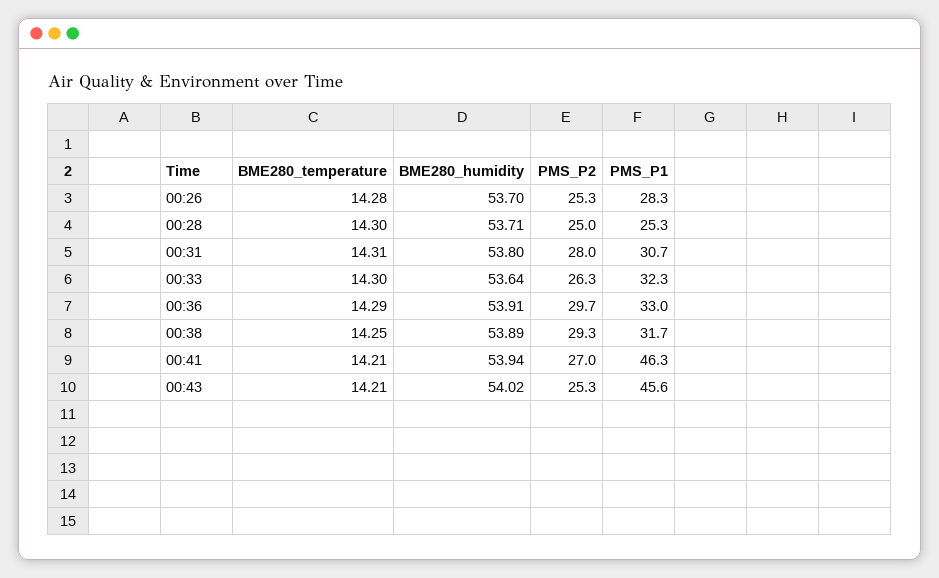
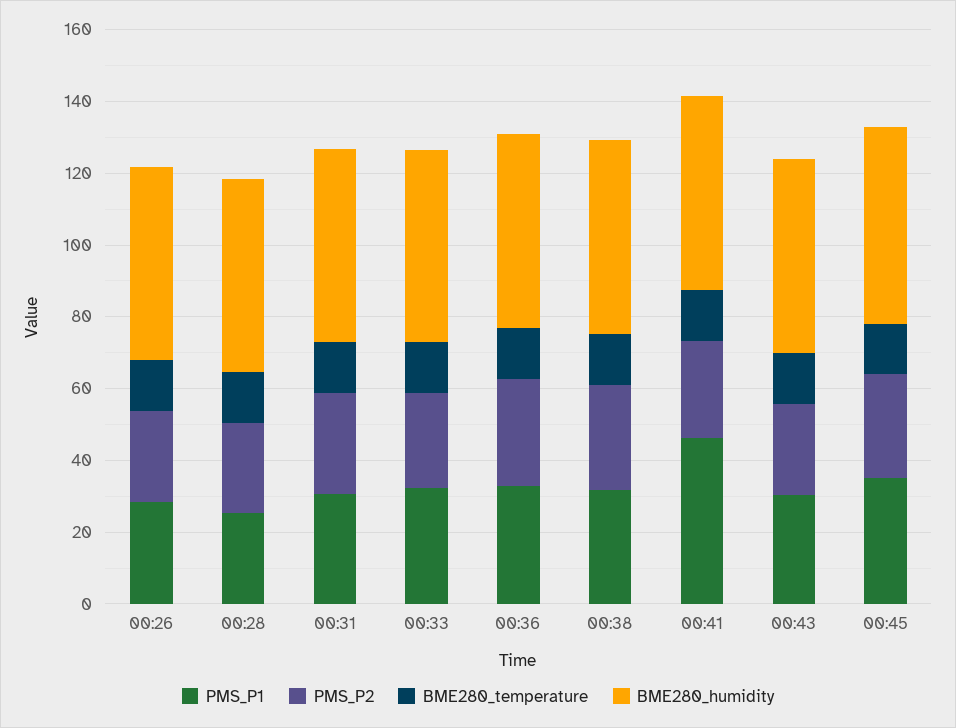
PMS_P1, 00:43: 45.6 -> 30
PMS_P1, 00:45: none -> 35
PMS_P2, 00:45: none -> 30
BME280_temperature, 00:45: none -> 15
BME280_humidity, 00:45: none -> 55

